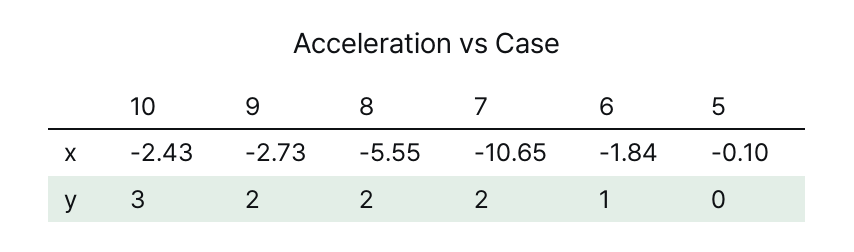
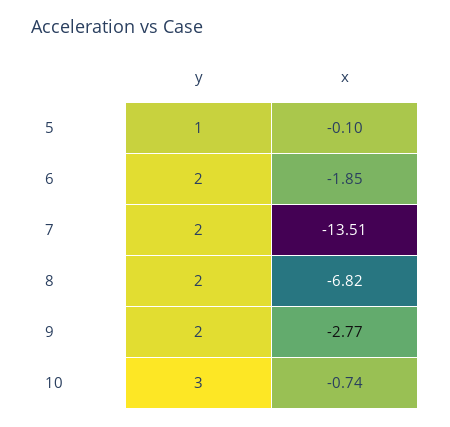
10, x: -2.43 -> -0.74
9, x: -2.73 -> -2.77
8, x: -5.55 -> -6.82
7, x: -10.65 -> -13.51
6, x: -1.84 -> -1.85
6, y: 1 -> 2
5, y: 0 -> 1

